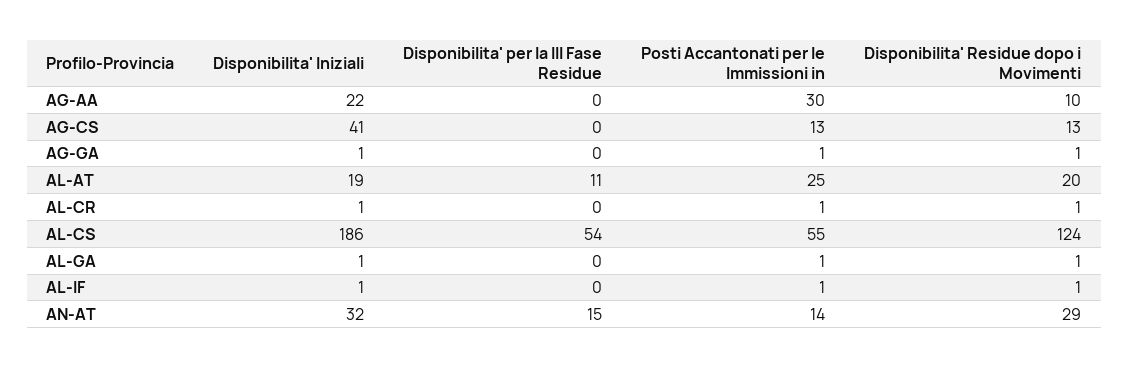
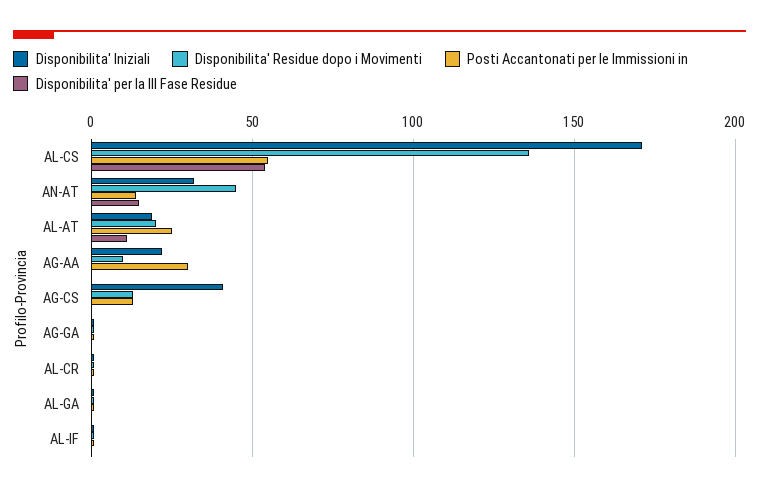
Disponibilita' Iniziali, AL-CS: 186 -> 170
Disponibilita' Residue dopo i Movimenti, AL-CS: 124 -> 135
Disponibilita' Residue dopo i Movimenti, AN-AT: 29 -> 45

